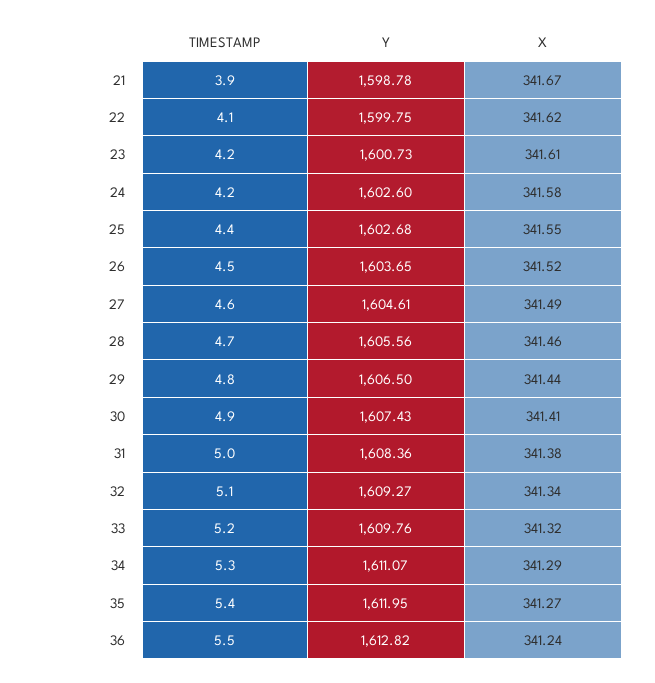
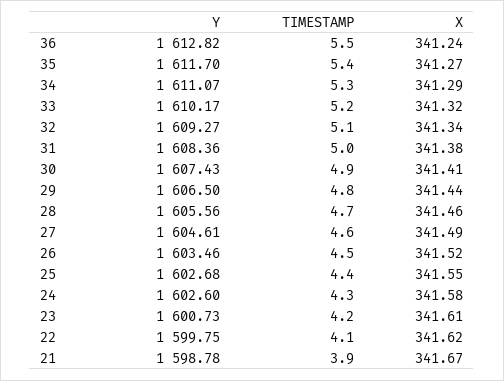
TIMESTAMP, 24: 4.2 -> 4.3
Y, 26: 1603.65 -> 1603.46
Y, 33: 1609.76 -> 1610.17
Y, 35: 1611.95 -> 1611.7

